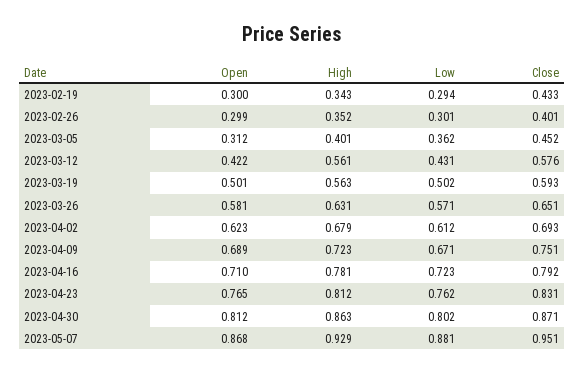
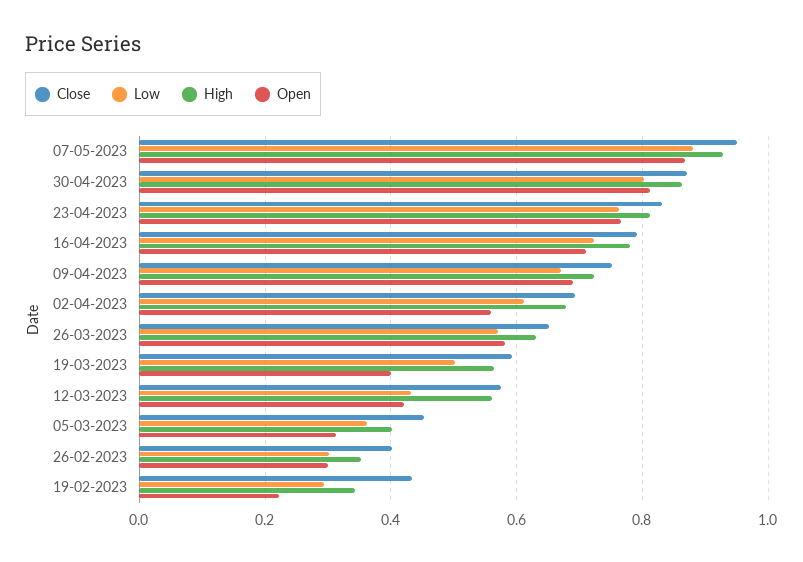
Open, 2023-02-19: 0.3 -> 0.22
Open, 2023-03-19: 0.501 -> 0.4
Open, 2023-04-02: 0.623 -> 0.56

